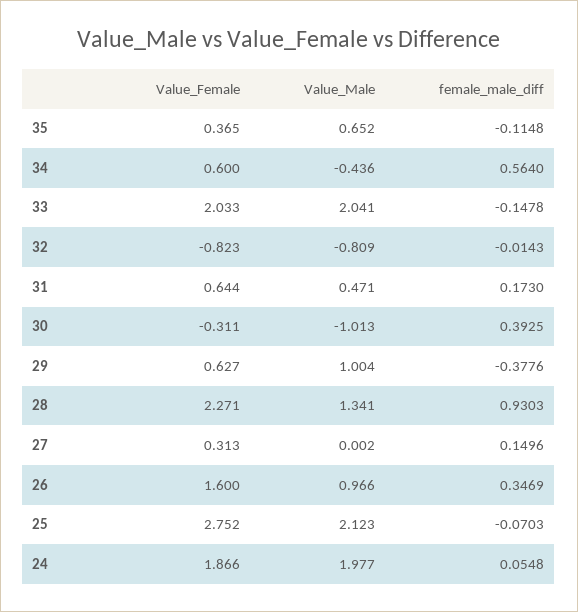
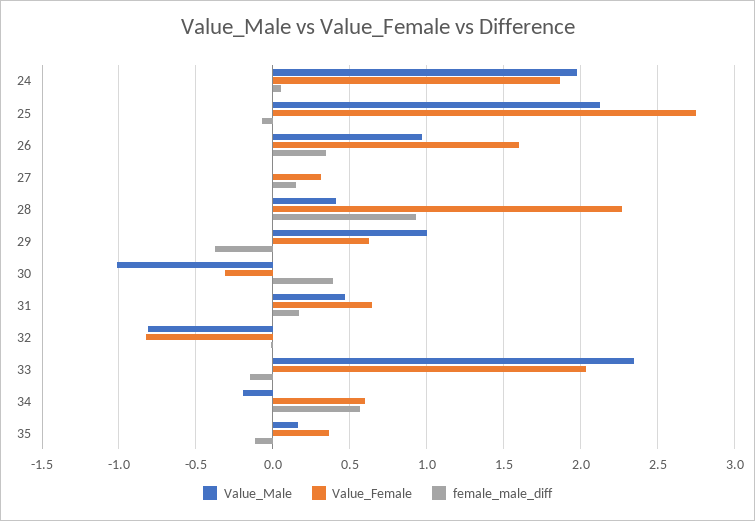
Value_Male, 35: 0.652 -> 0.15
Value_Male, 34: -0.436 -> -0.2
Value_Male, 33: 2.041 -> 2.35
Value_Male, 28: 1.341 -> 0.4

